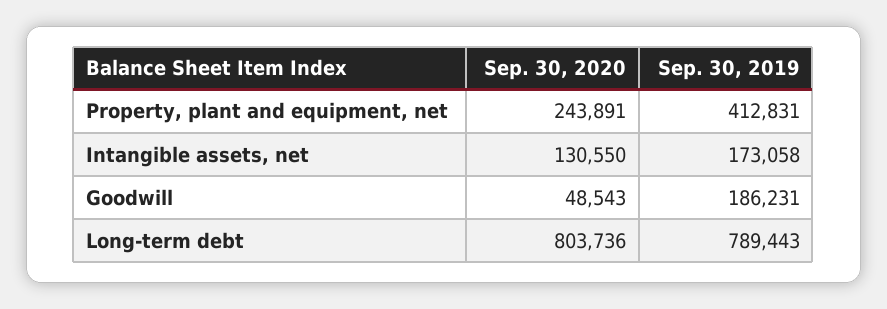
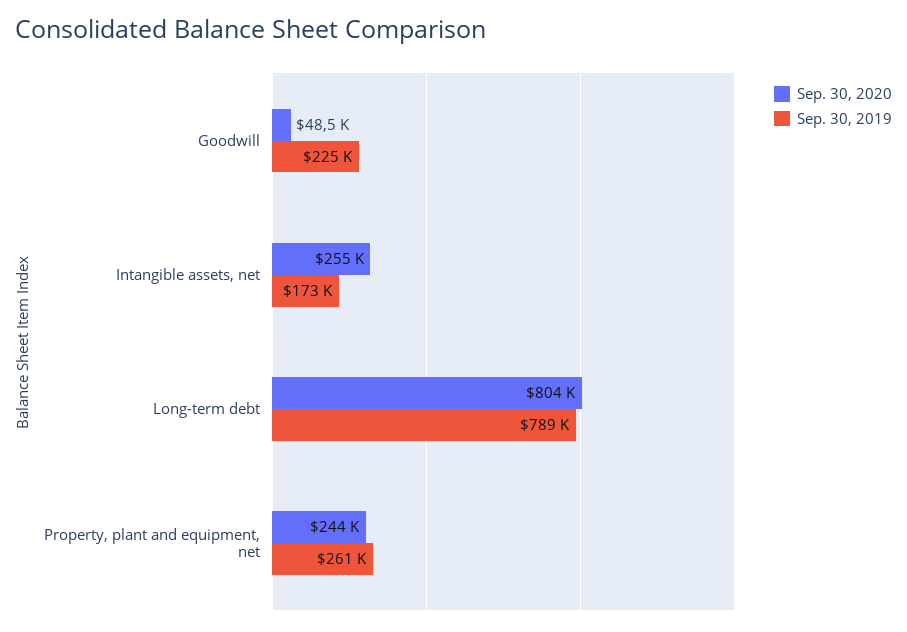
Sep. 30, 2019, Property, plant and equipment, net: 412831 -> 261000
Sep. 30, 2020, Intangible assets, net: 130550 -> 255000
Sep. 30, 2019, Goodwill: 186231 -> 225000

